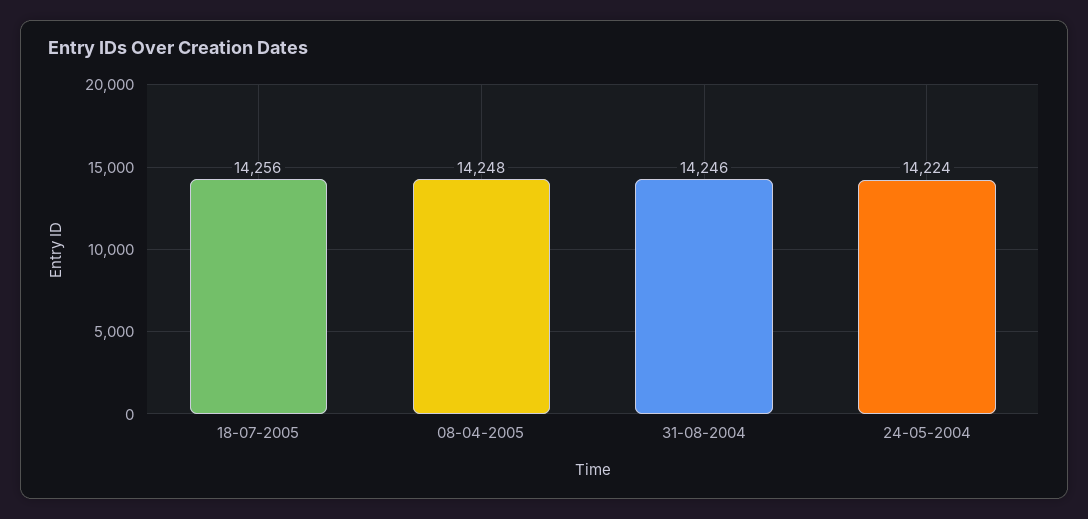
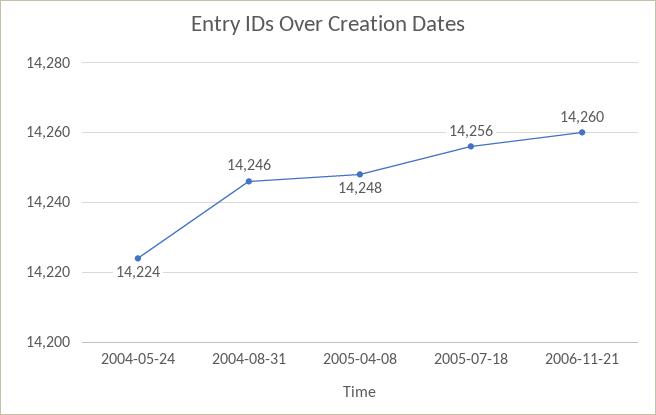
2006-11-21: none -> 14260

